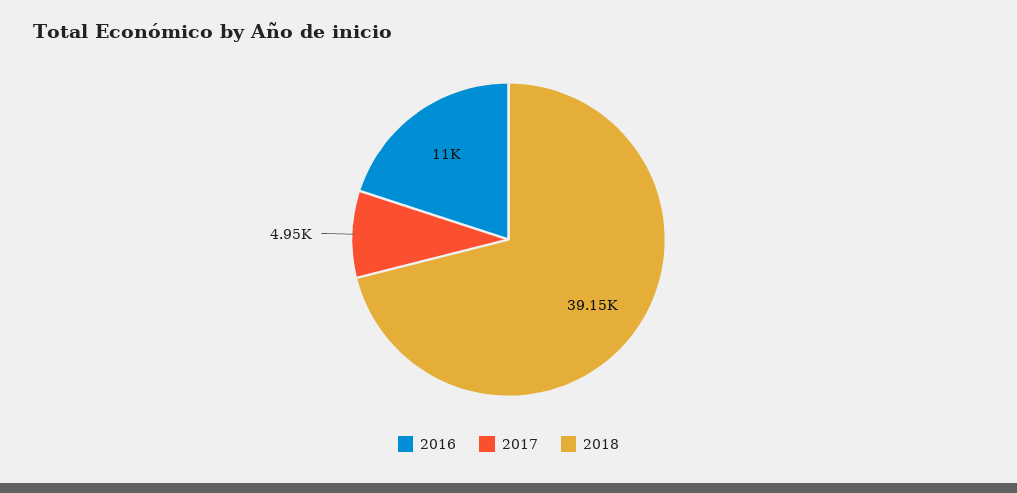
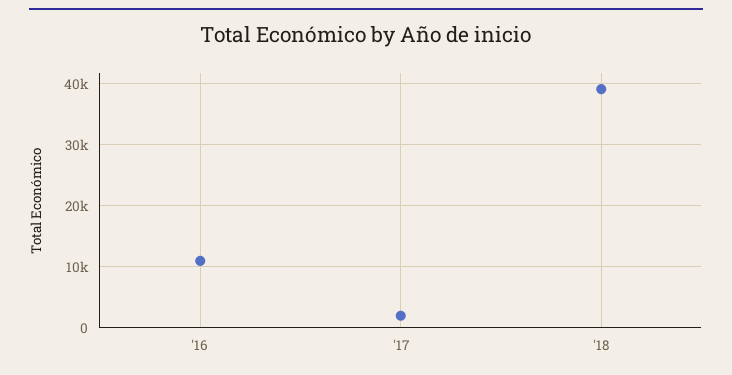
2017: 4950 -> 2000

